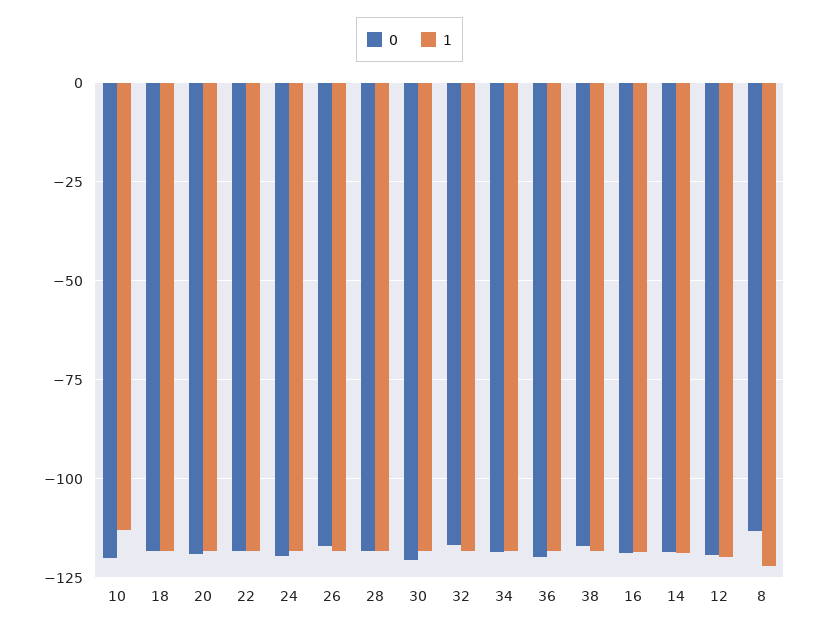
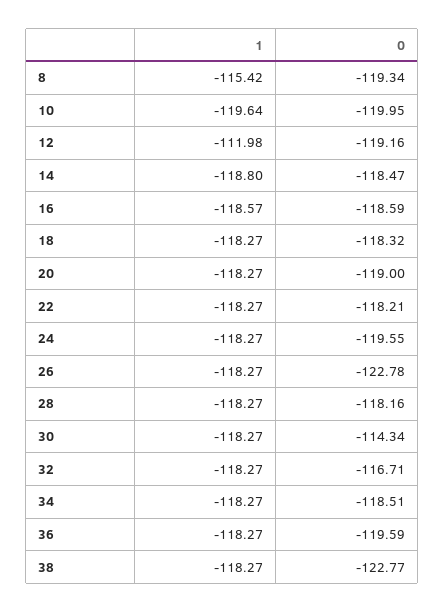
1, 10: -112.5 -> -119.64
0, 26: -117.5 -> -122.78
0, 30: -120 -> -114.34
0, 38: -117.5 -> -122.77
1, 12: -120 -> -111.98
0, 8: -112.5 -> -119.34
1, 8: -122.5 -> -115.42

